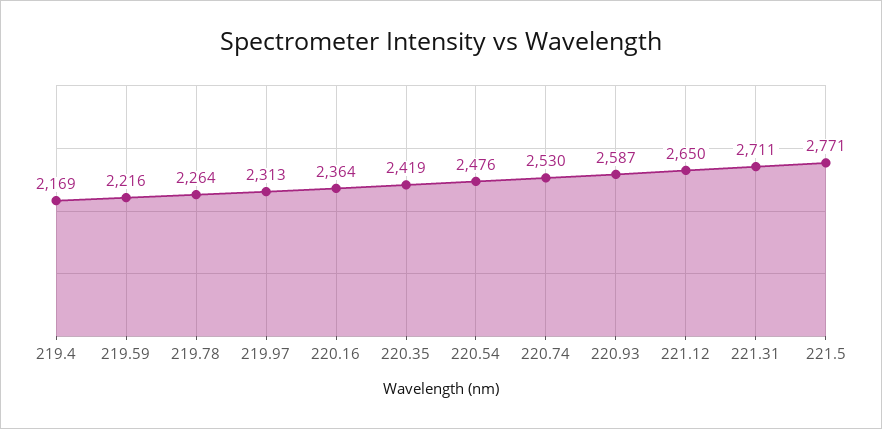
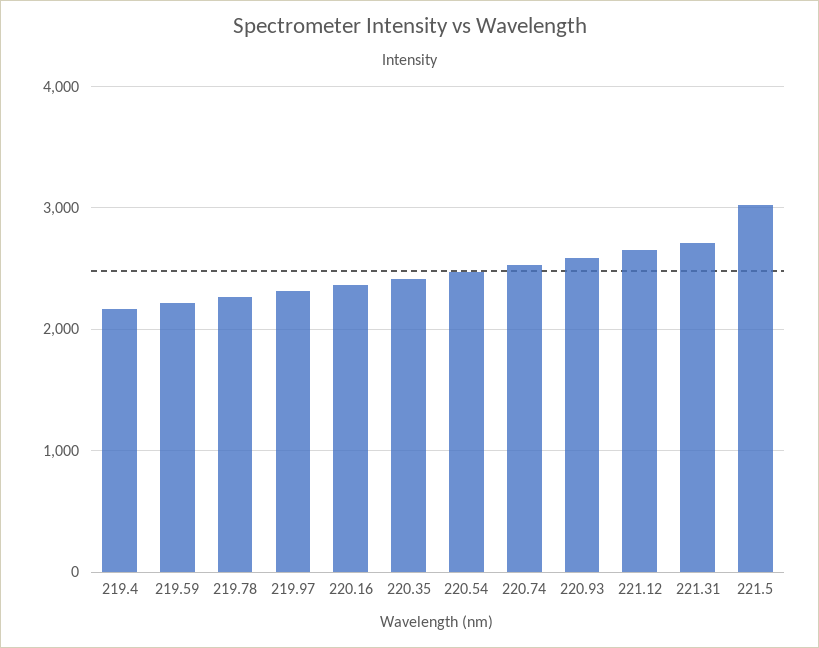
221.5: 2771 -> 3000

